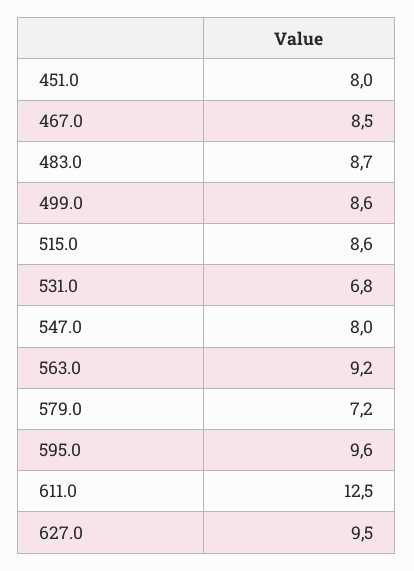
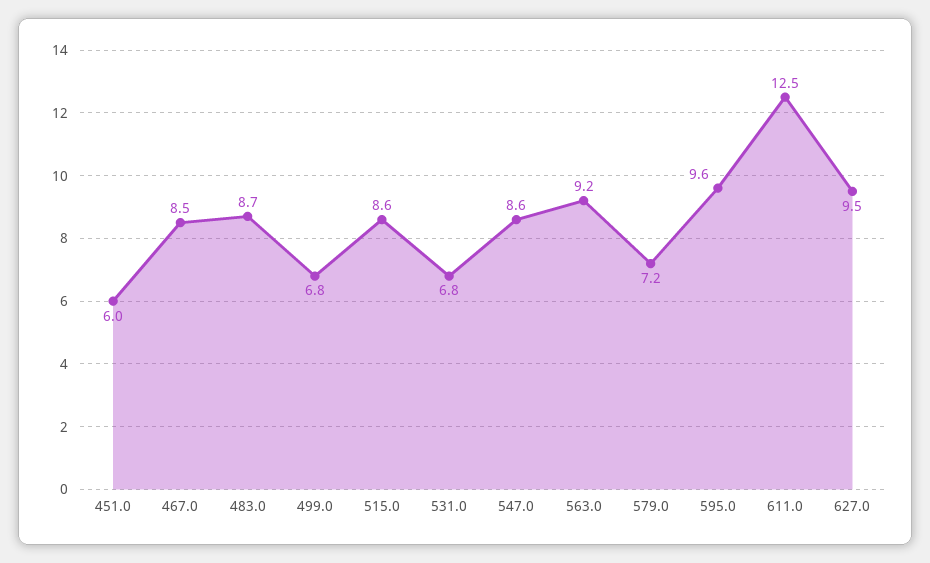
451.0: 8 -> 6
499.0: 8.6 -> 6.8
547.0: 8 -> 8.6

